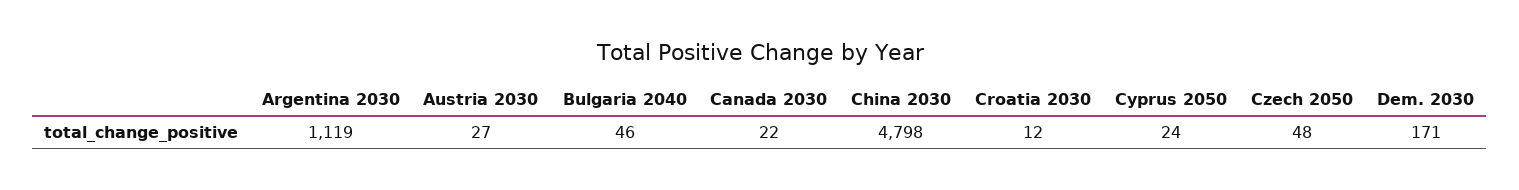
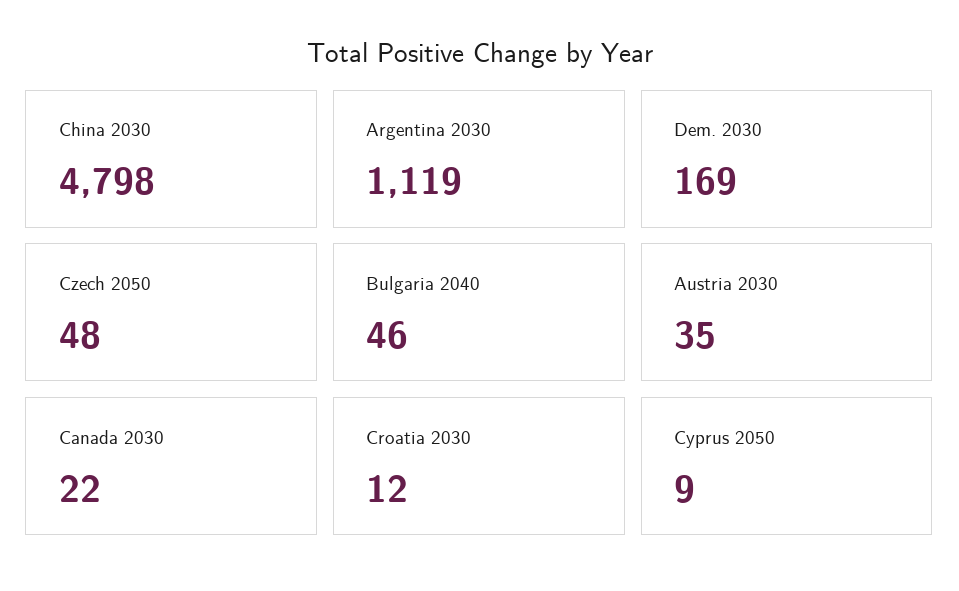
Austria 2030: 27 -> 35
Cyprus 2050: 24 -> 9
Dem. 2030: 171 -> 169

